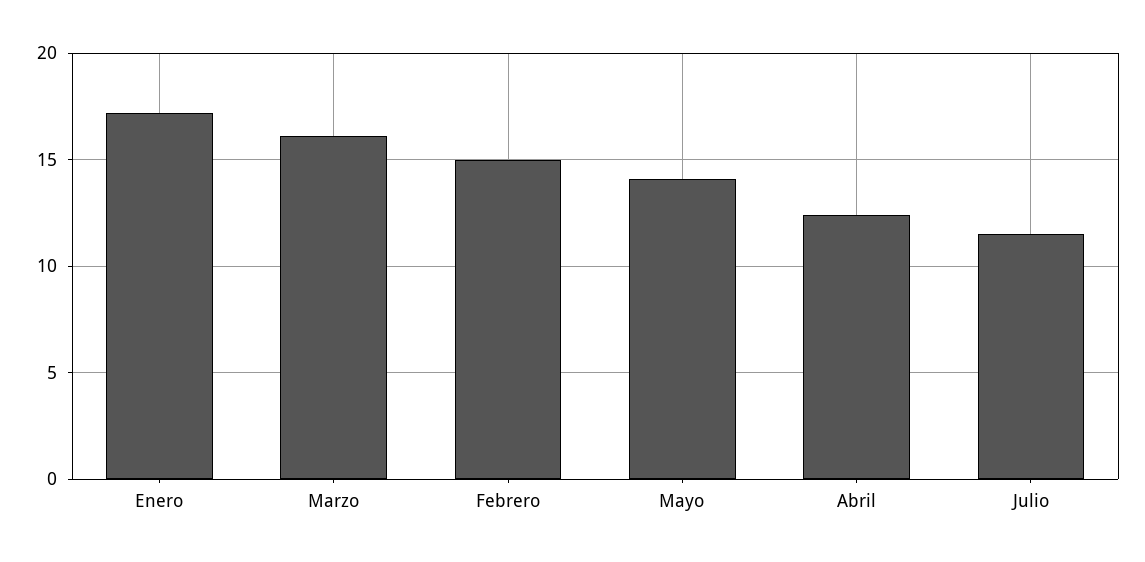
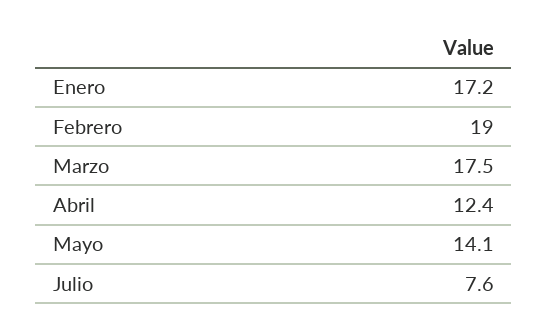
Marzo: 16 -> 17.5
Febrero: 15 -> 19
Julio: 11.5 -> 7.6

